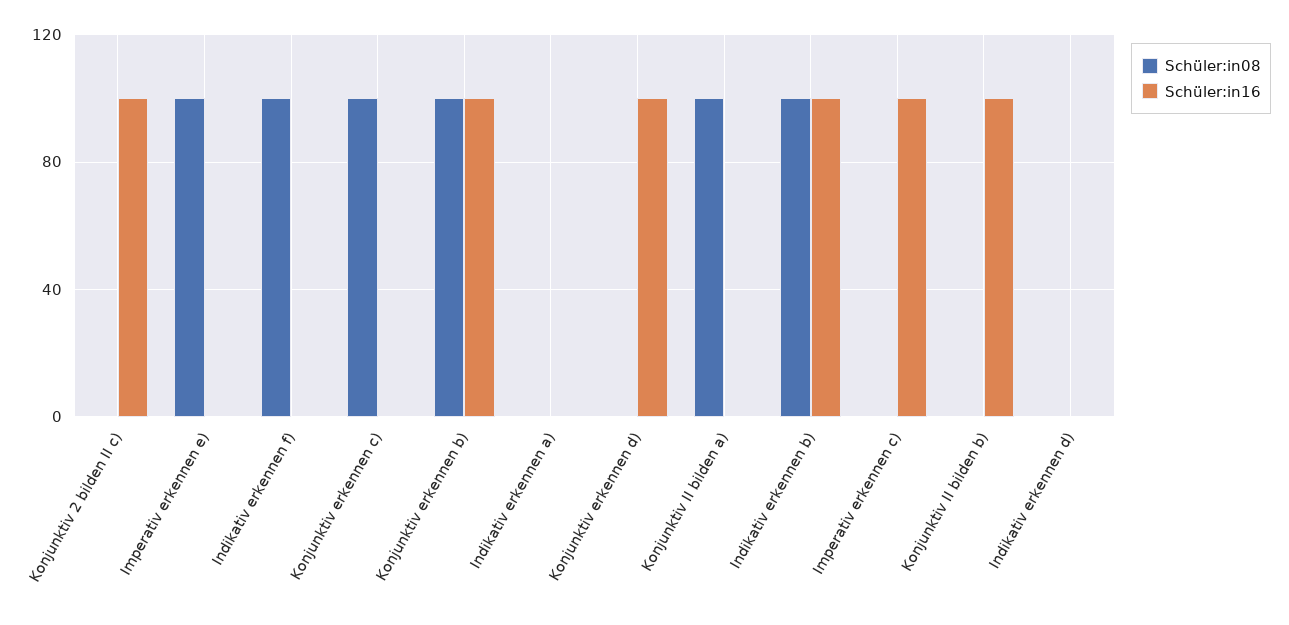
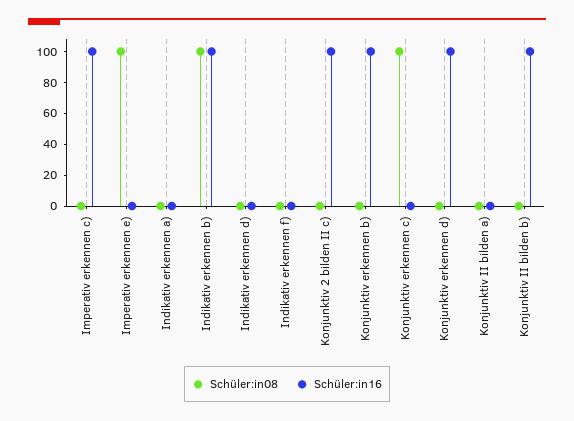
Schüler:in08, Indikativ erkennen f): 100 -> 0
Schüler:in08, Konjunktiv erkennen b): 100 -> 0
Schüler:in08, Konjunktiv II bilden a): 100 -> 0

